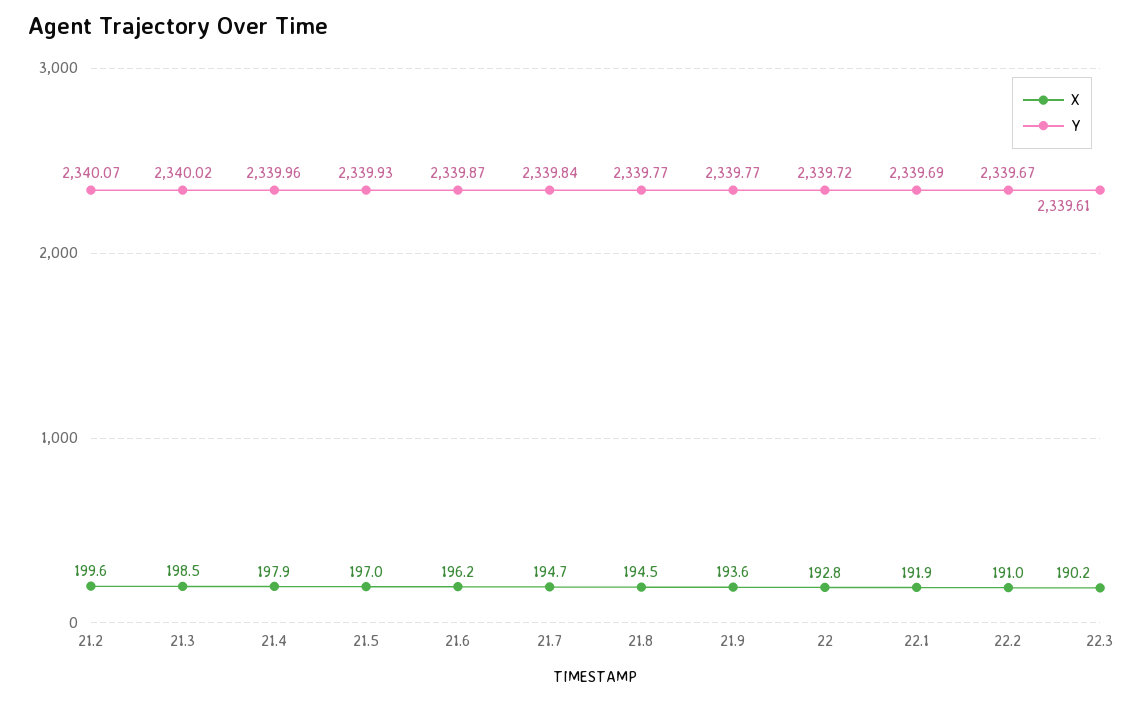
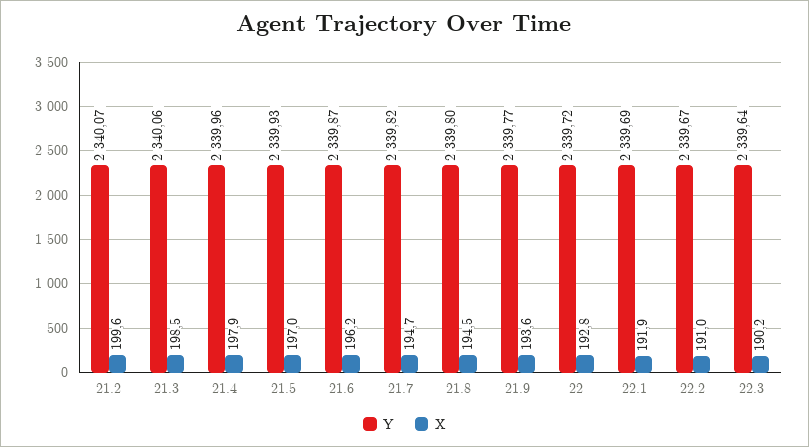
Y, 21.3: 2340.02 -> 2340.06
Y, 21.7: 2339.84 -> 2339.82
Y, 21.8: 2339.77 -> 2339.8
Y, 22.3: 2339.61 -> 2339.64

